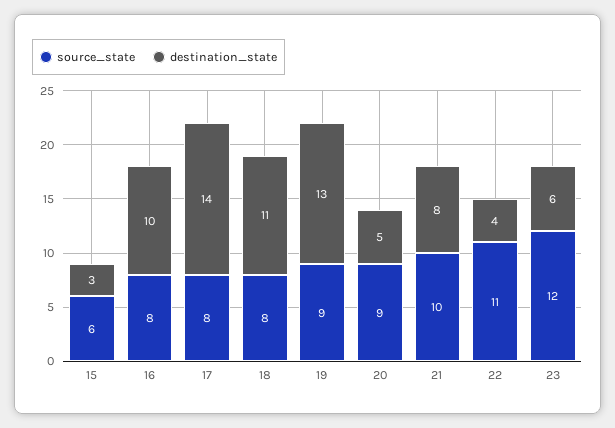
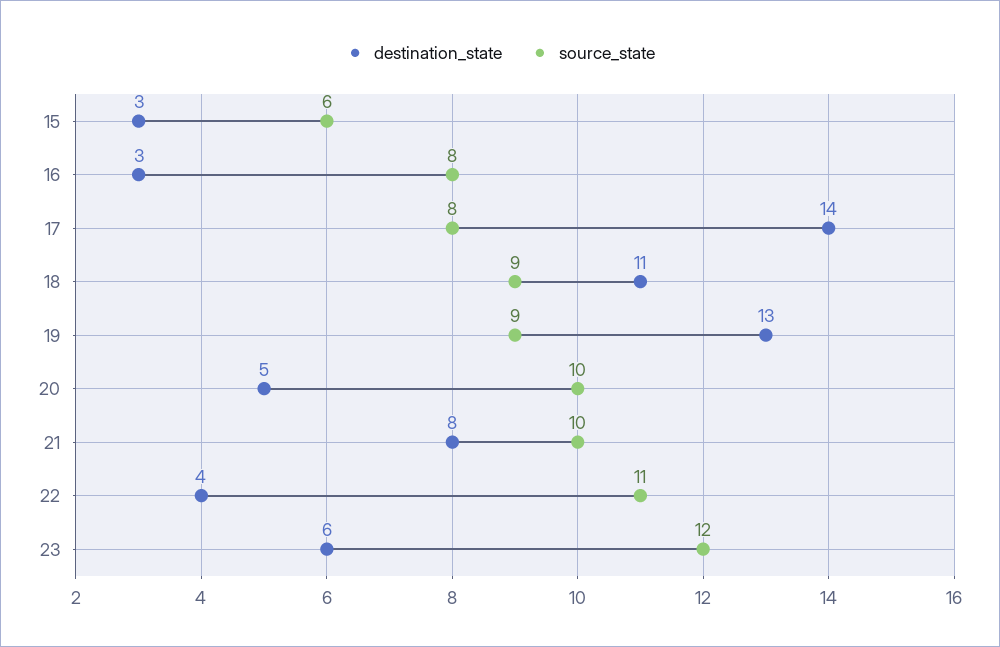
destination_state, 16: 10 -> 3
source_state, 18: 8 -> 9
source_state, 20: 9 -> 10

